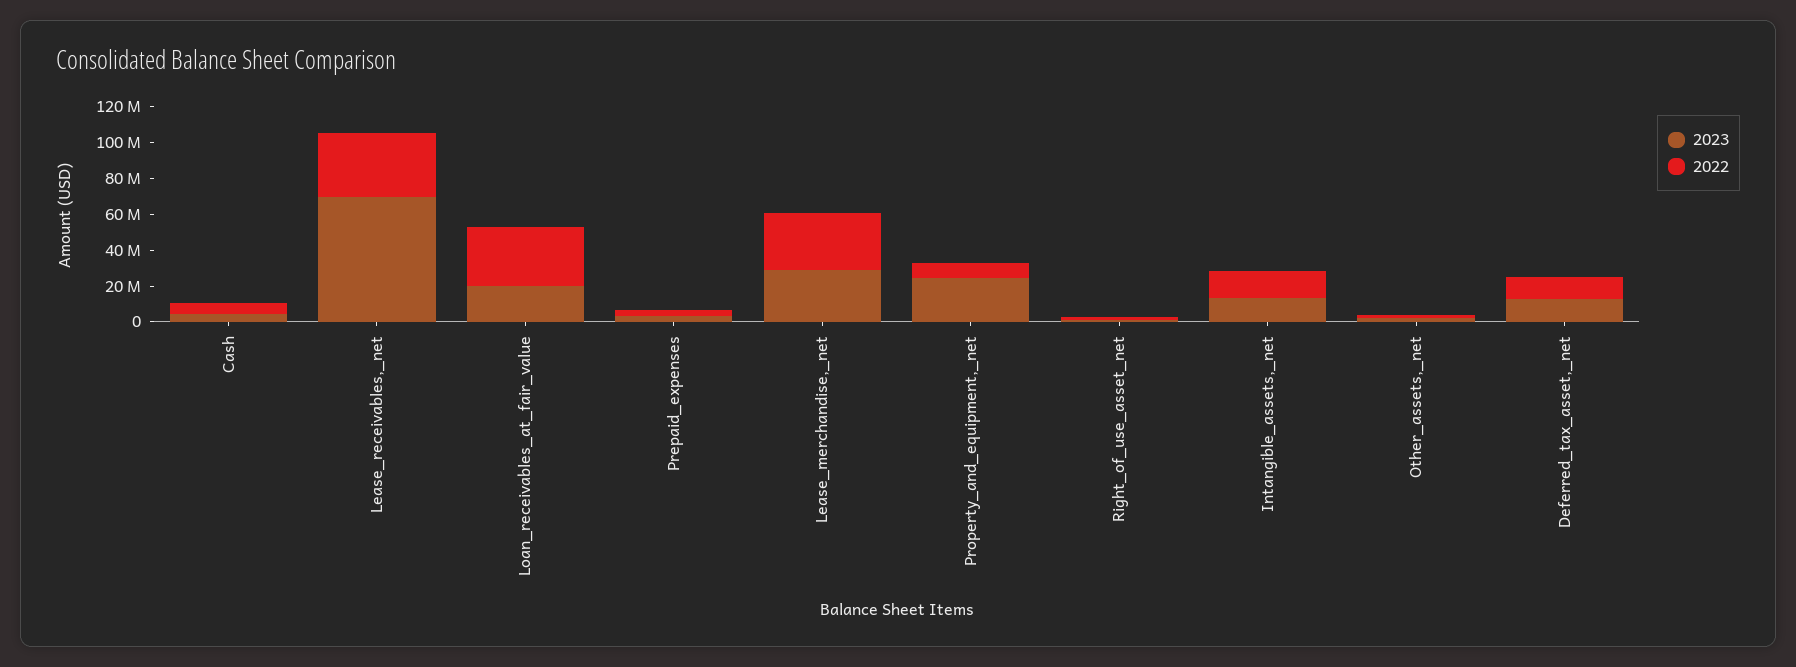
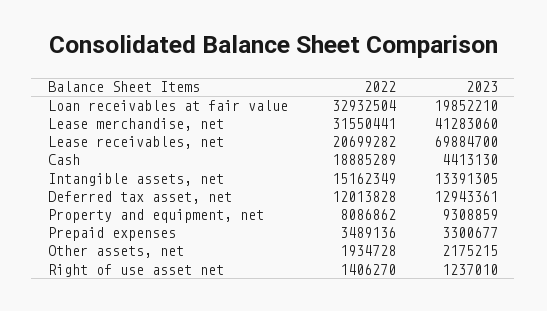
2022, Cash: 5000000 -> 18885289
2022, Lease_receivables,_net: 35000000 -> 20699282
2023, Lease_merchandise,_net: 30000000 -> 41283060
2023, Property_and_equipment,_net: 25000000 -> 9308859

